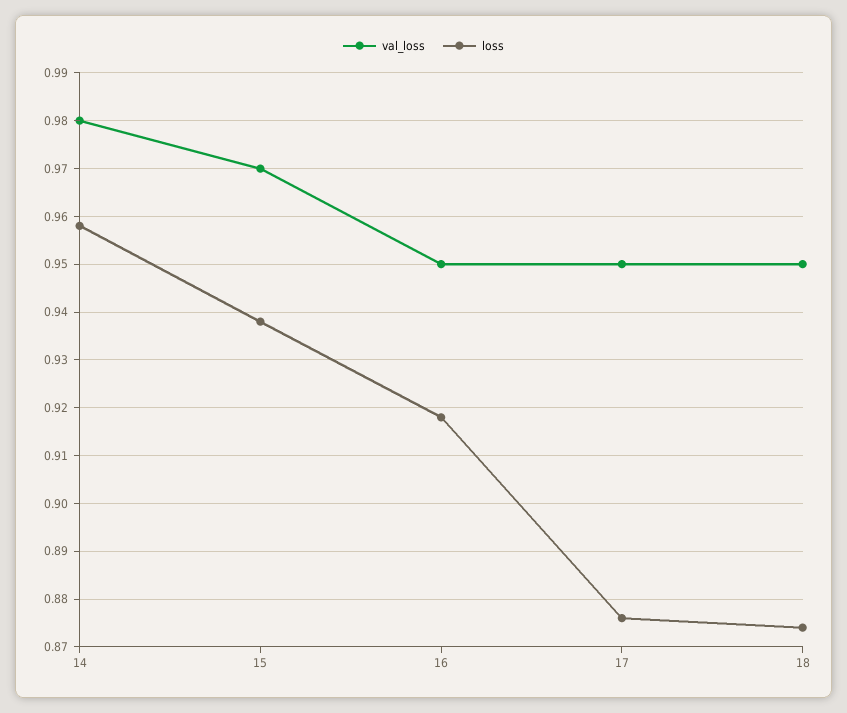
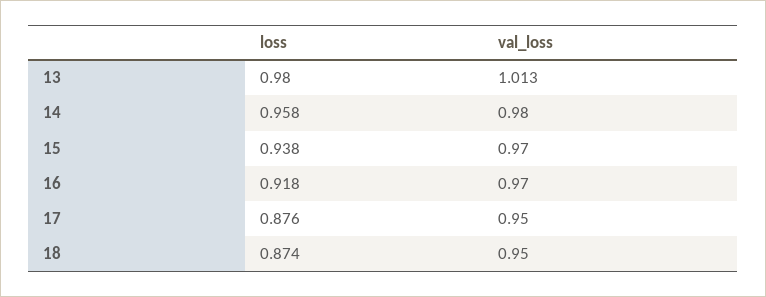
val_loss, 16: 0.95 -> 0.97
loss, 13: none -> 0.98
val_loss, 13: none -> 1.013

